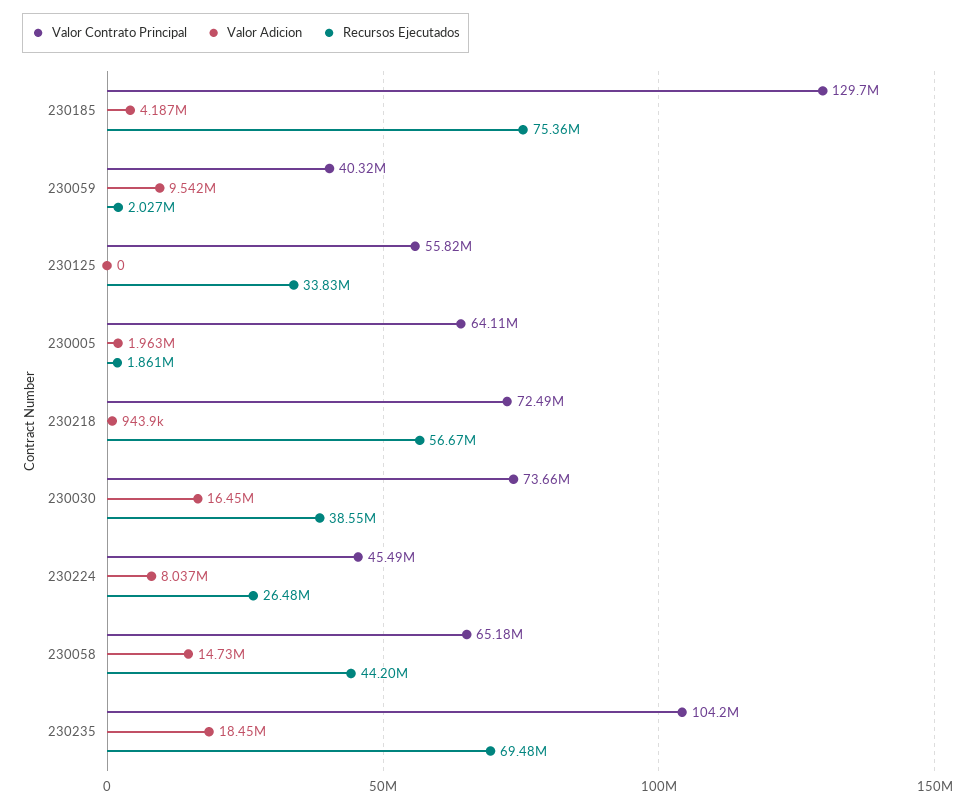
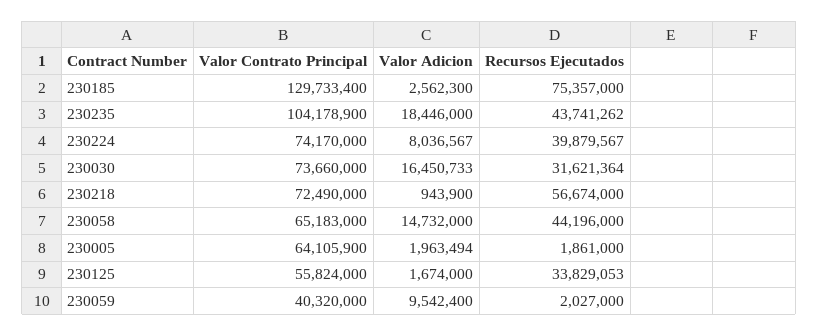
Valor Adicion, 230185: 4187000 -> 2562300
Valor Adicion, 230125: 0 -> 1674000
Recursos Ejecutados, 230030: 38550000 -> 31621364
Valor Contrato Principal, 230224: 45490000 -> 74170000
Recursos Ejecutados, 230224: 26480000 -> 39879567
Recursos Ejecutados, 230235: 69480000 -> 43741262

